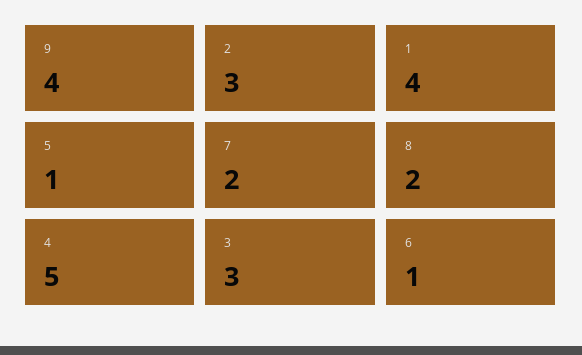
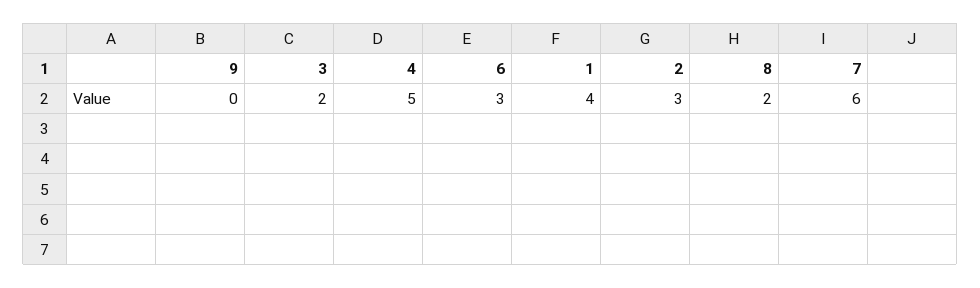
9: 4 -> 0
5: 1 -> none
7: 2 -> 6
3: 3 -> 2
6: 1 -> 3

